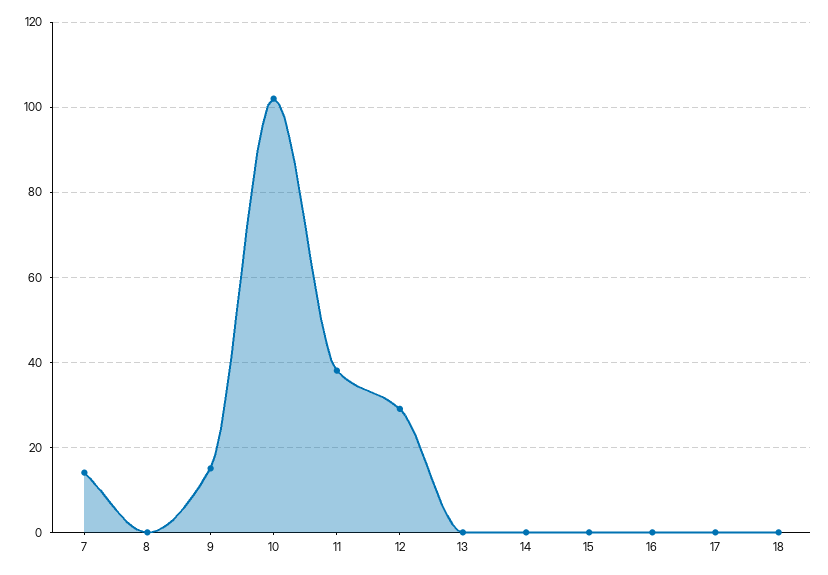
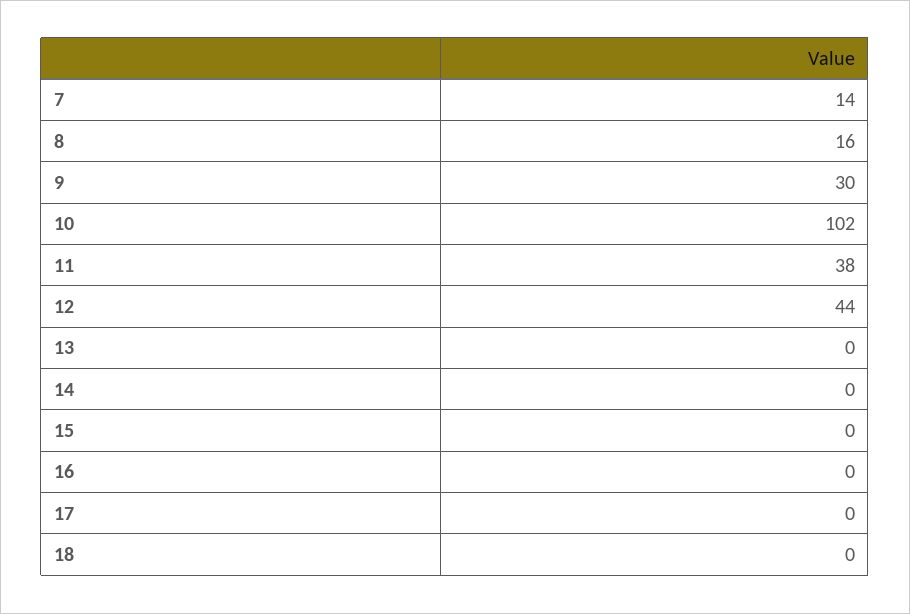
8: 0 -> 16
9: 15 -> 30
12: 30 -> 44

